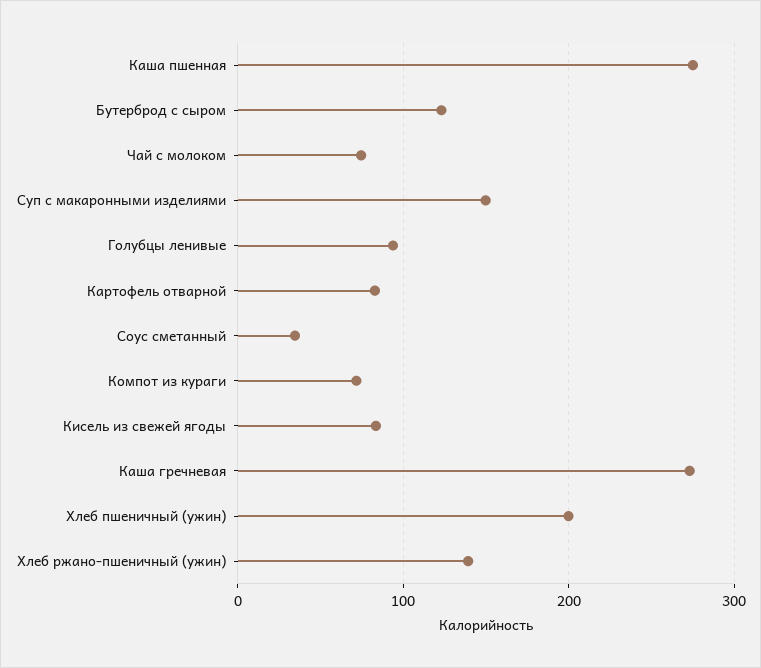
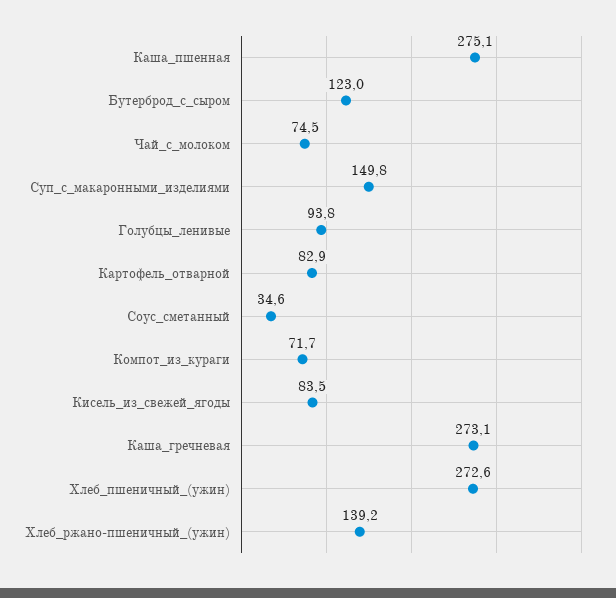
Хлеб пшеничный (ужин): 200 -> 272.6

